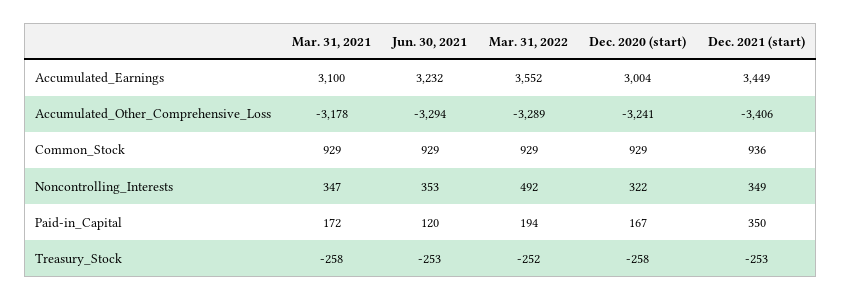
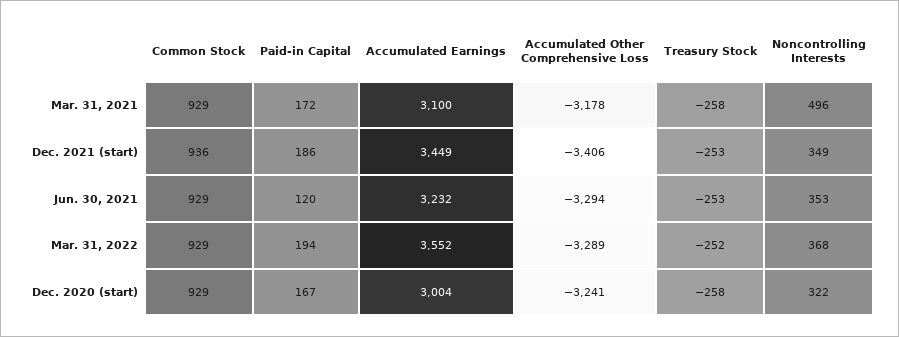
Mar. 31, 2021, Noncontrolling_Interests: 347 -> 496
Mar. 31, 2022, Noncontrolling_Interests: 492 -> 368
Dec. 2021 (start), Paid-in_Capital: 350 -> 186

